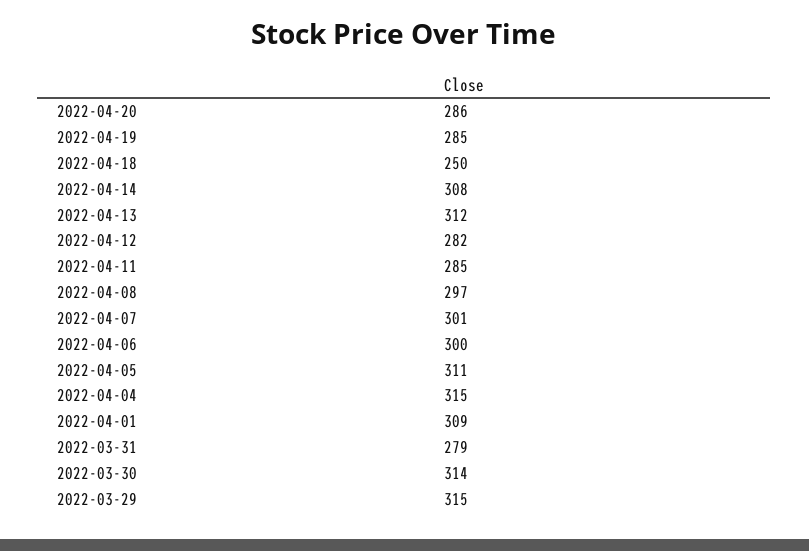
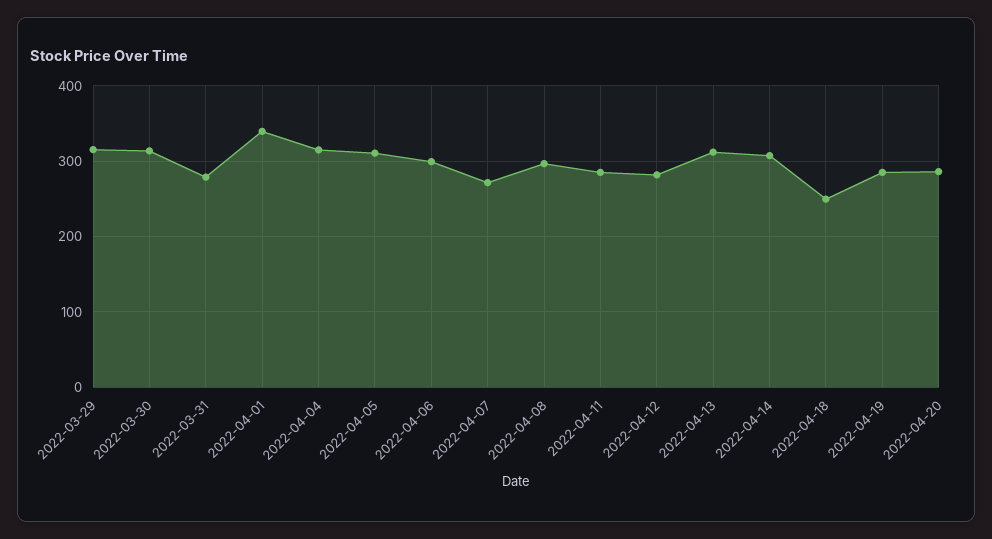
2022-04-07: 301 -> 270
2022-04-01: 309 -> 340

